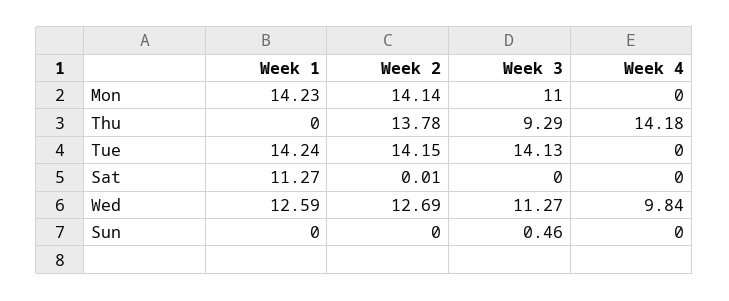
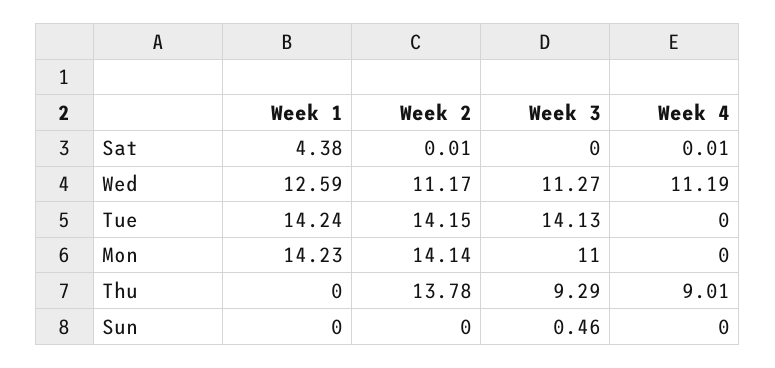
Week 4, Thu: 14.18 -> 9.01
Week 1, Sat: 11.27 -> 4.38
Week 4, Sat: 0 -> 0.01
Week 2, Wed: 12.69 -> 11.17
Week 4, Wed: 9.84 -> 11.19

